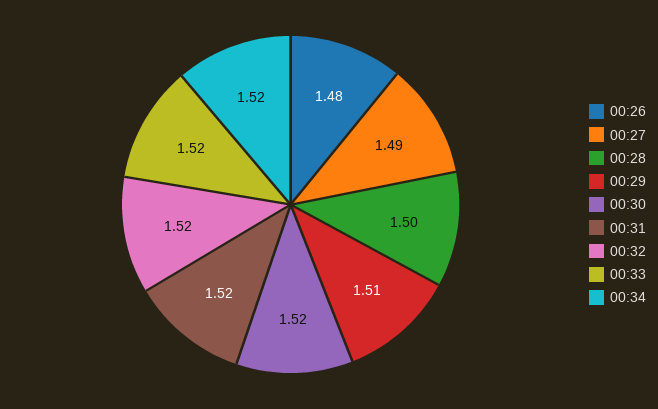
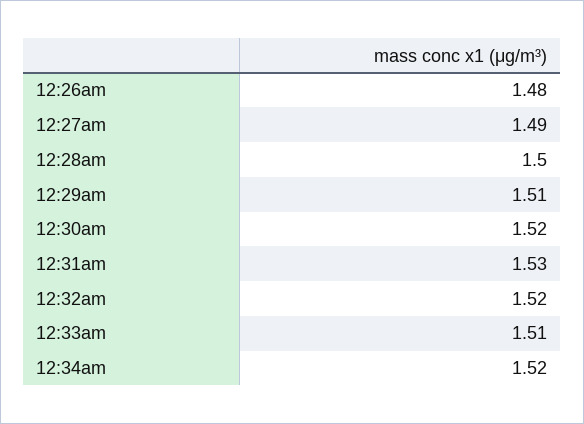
00:31: 1.52 -> 1.53
00:33: 1.52 -> 1.51

